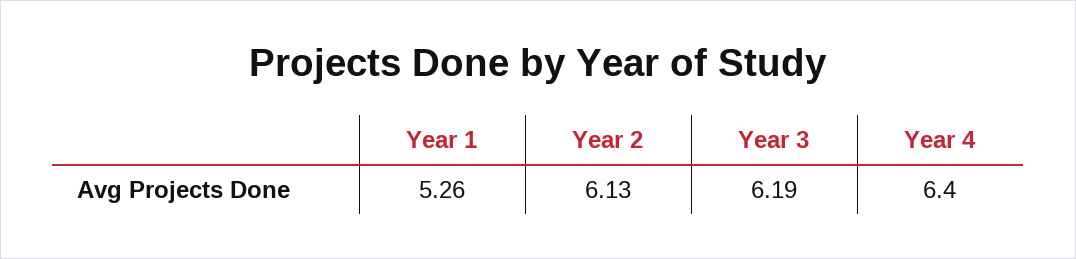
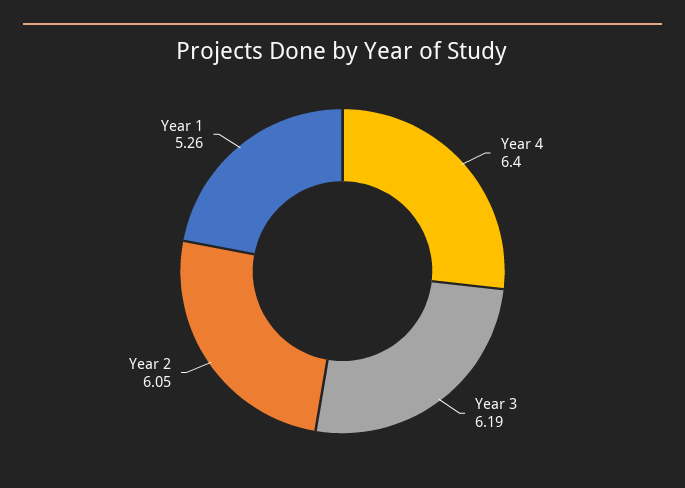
Year 2: 6.13 -> 6.05

